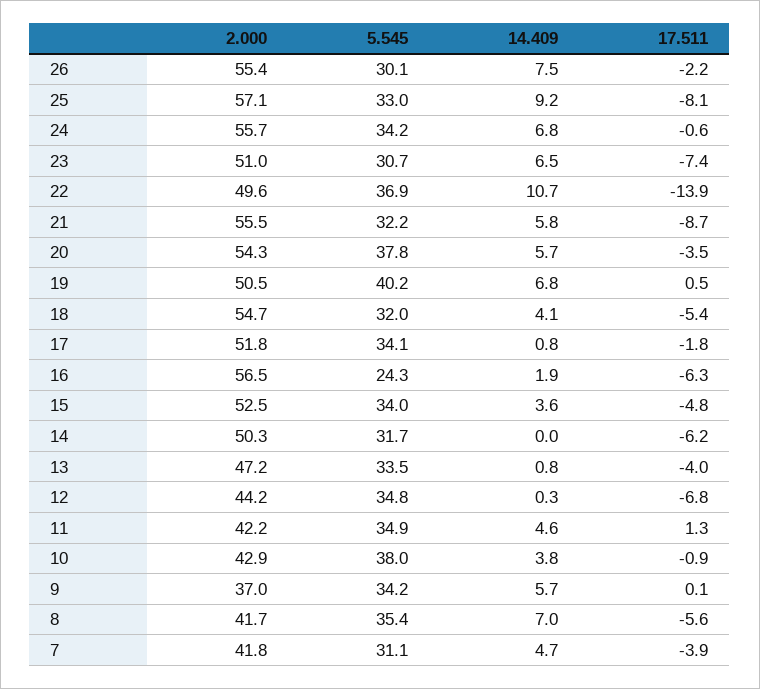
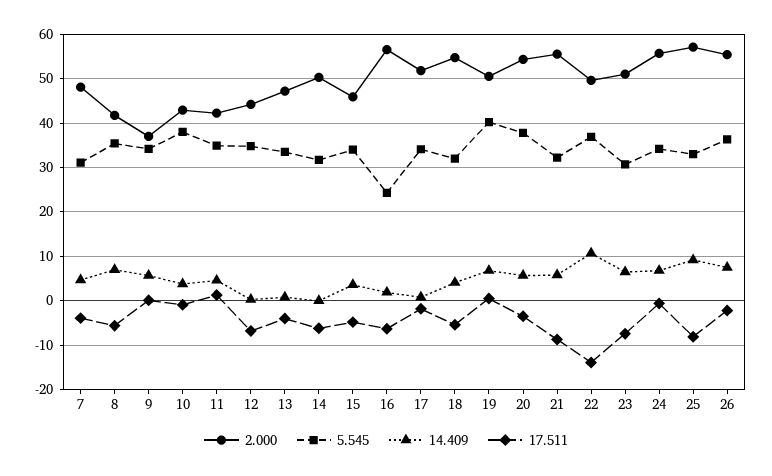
5.545, 26: 30.1 -> 36
2.000, 15: 52.5 -> 46
2.000, 7: 41.8 -> 48

